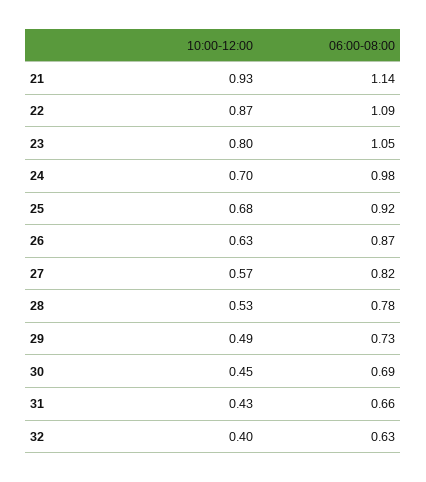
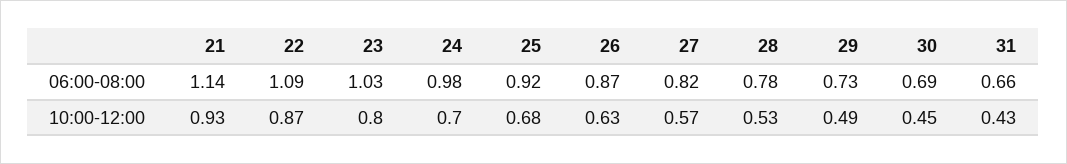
06:00-08:00, 23: 1.05 -> 1.03
10:00-12:00, 32: 0.4 -> none
06:00-08:00, 32: 0.63 -> none

